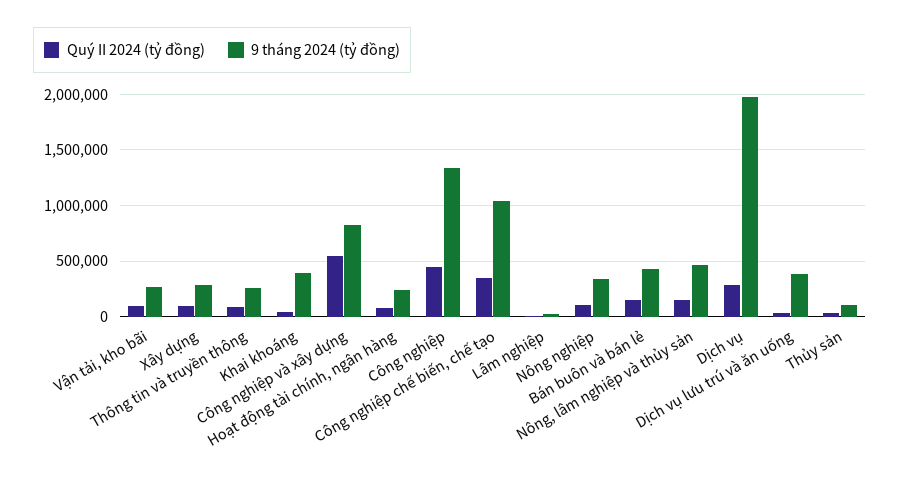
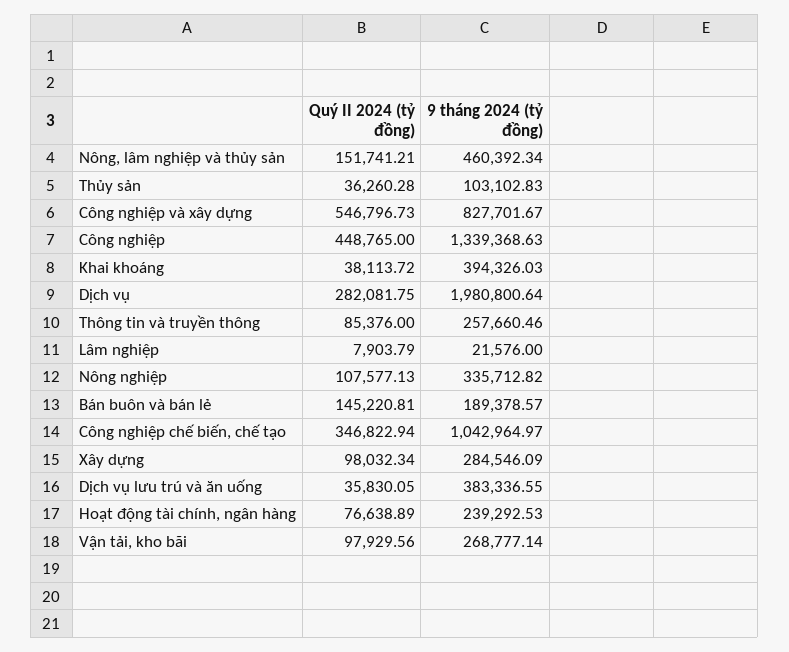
9 tháng 2024 (tỷ đồng), Bán buôn và bán lẻ: 400000 -> 189378.57

